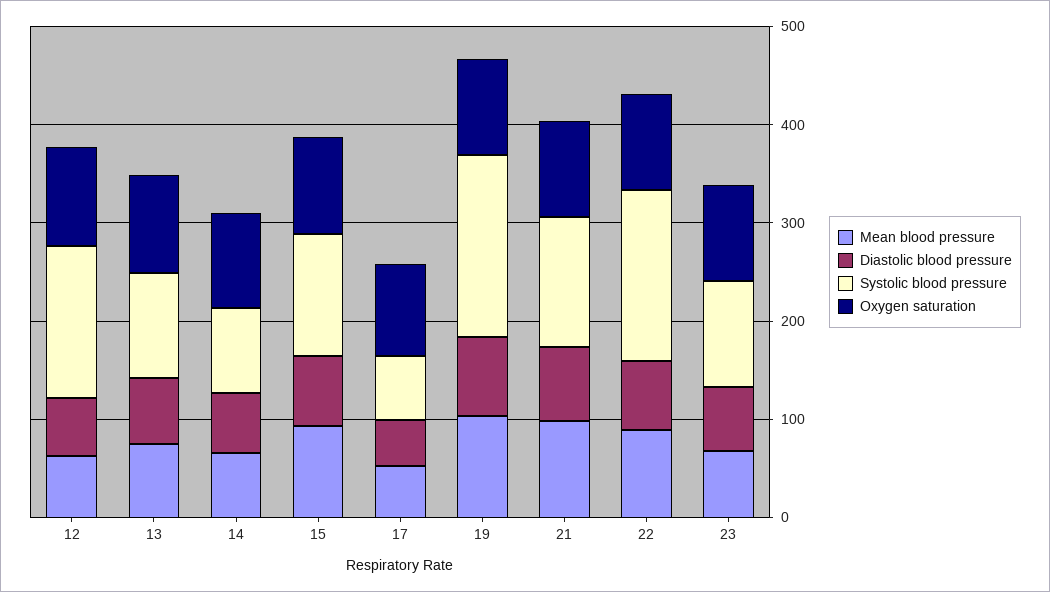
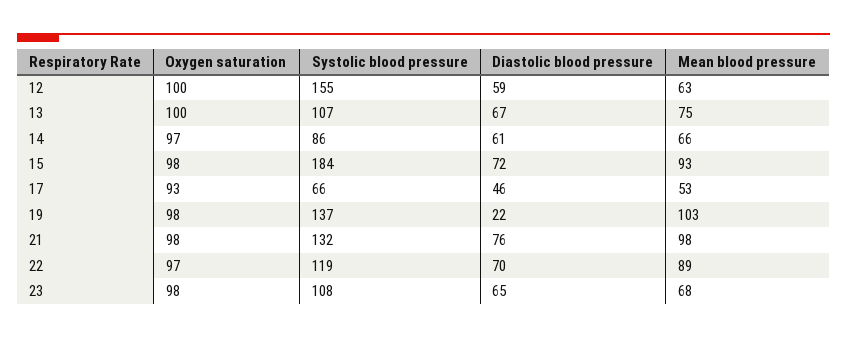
Systolic blood pressure, 15: 120 -> 184
Diastolic blood pressure, 19: 80 -> 22
Systolic blood pressure, 19: 180 -> 137
Systolic blood pressure, 22: 180 -> 119

